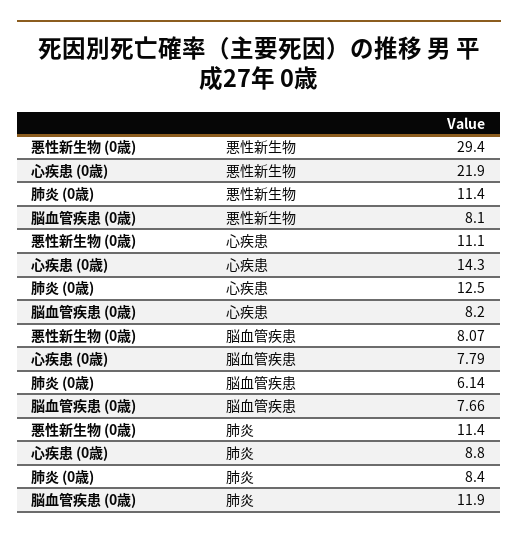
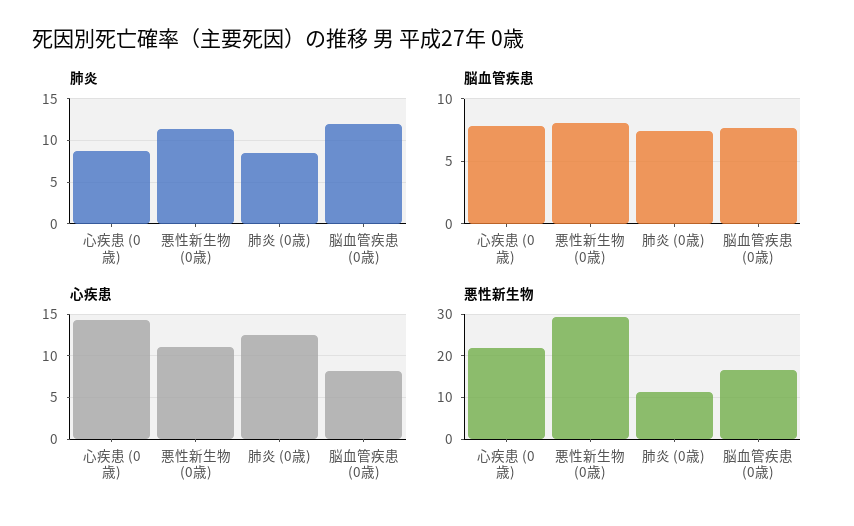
悪性新生物, 脳血管疾患 (0歳): 8.1 -> 16
脳血管疾患, 肺炎 (0歳): 6.14 -> 7.5

